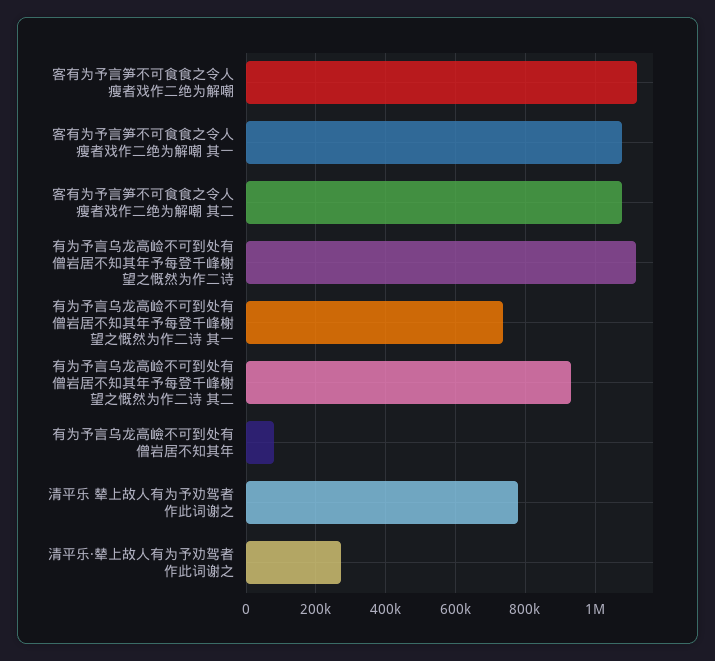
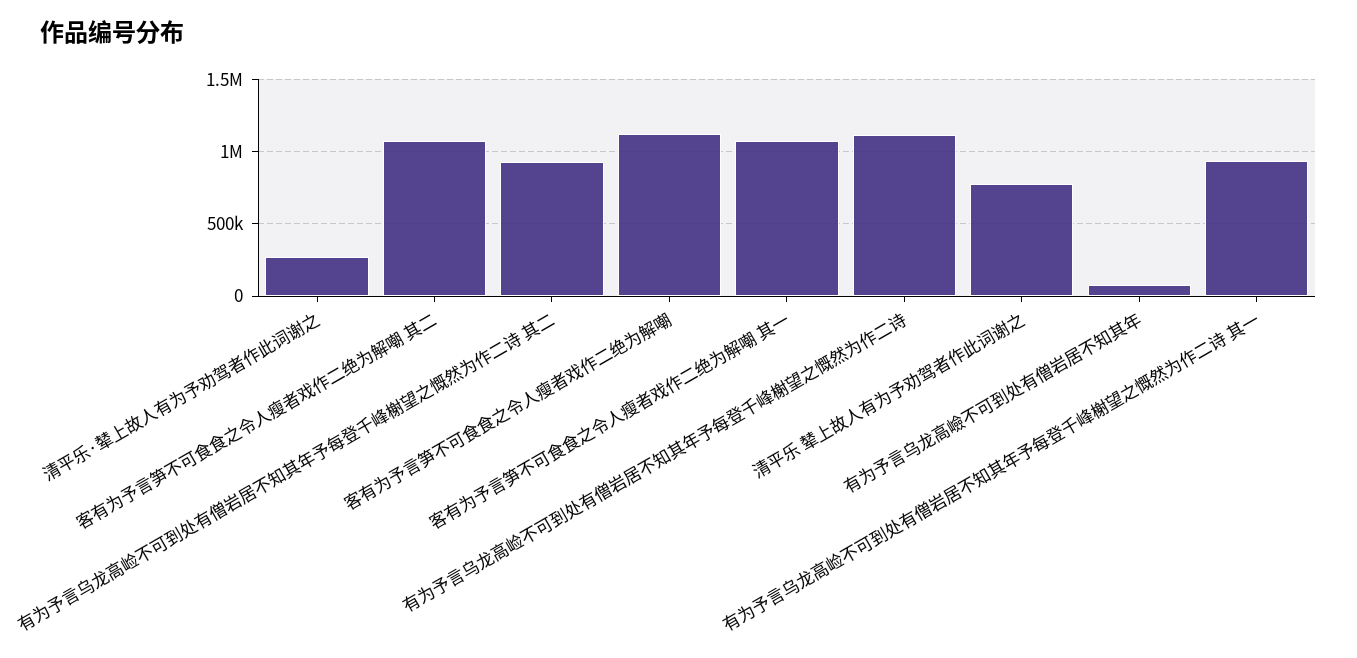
有为予言乌龙高崄不可到处有僧岩居不知其年予每登千峰榭望之慨然为作二诗 其一: 740000 -> 950000

